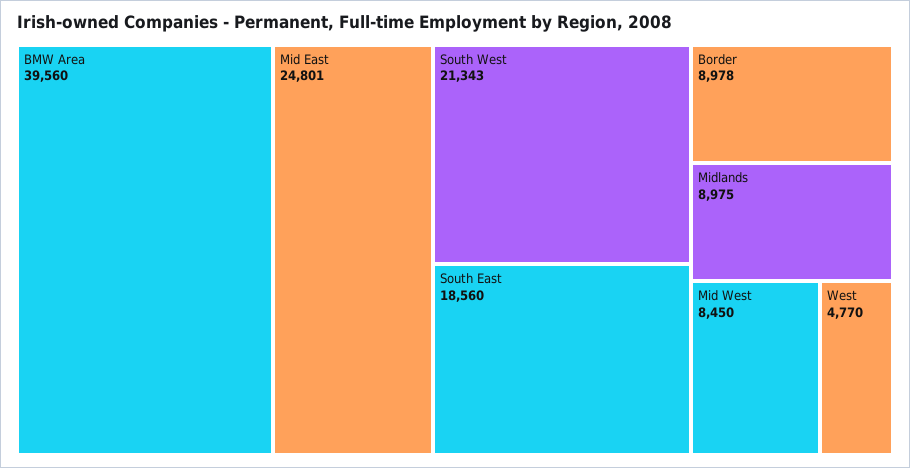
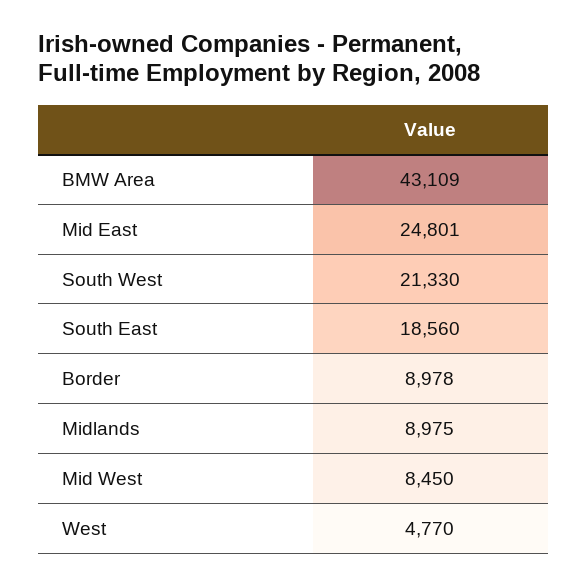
BMW Area: 39560 -> 43109
South West: 21343 -> 21330

